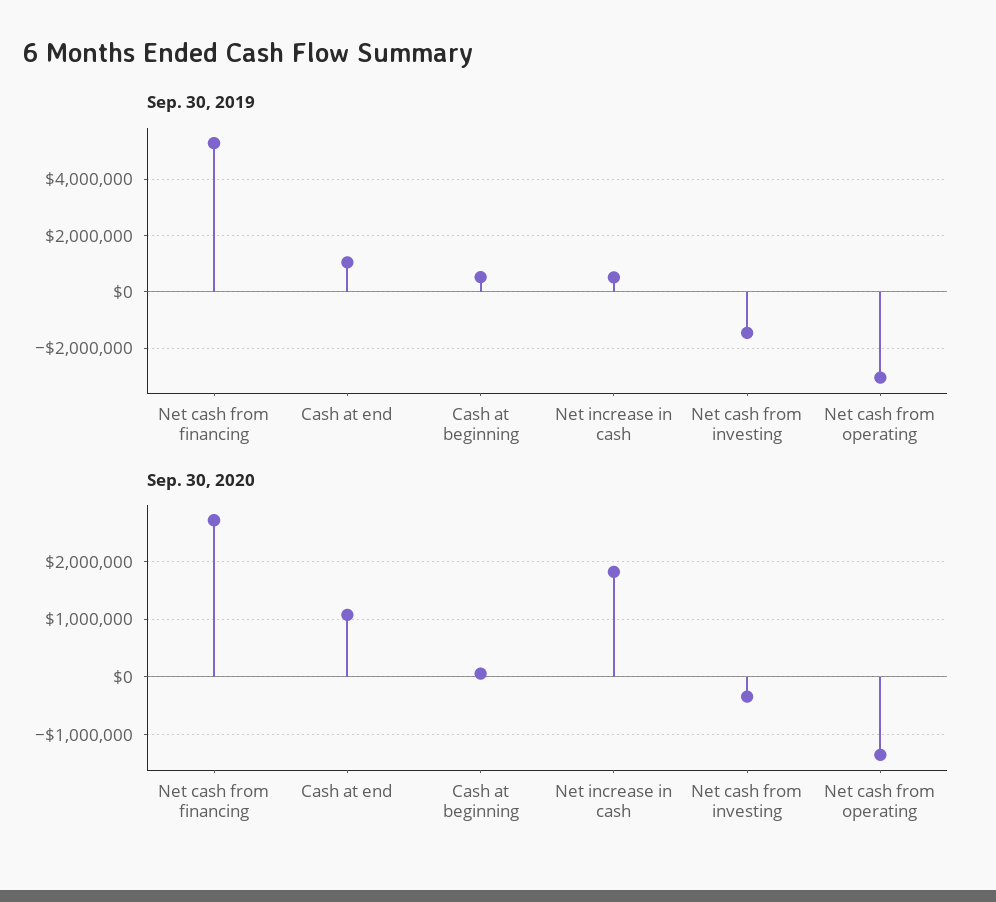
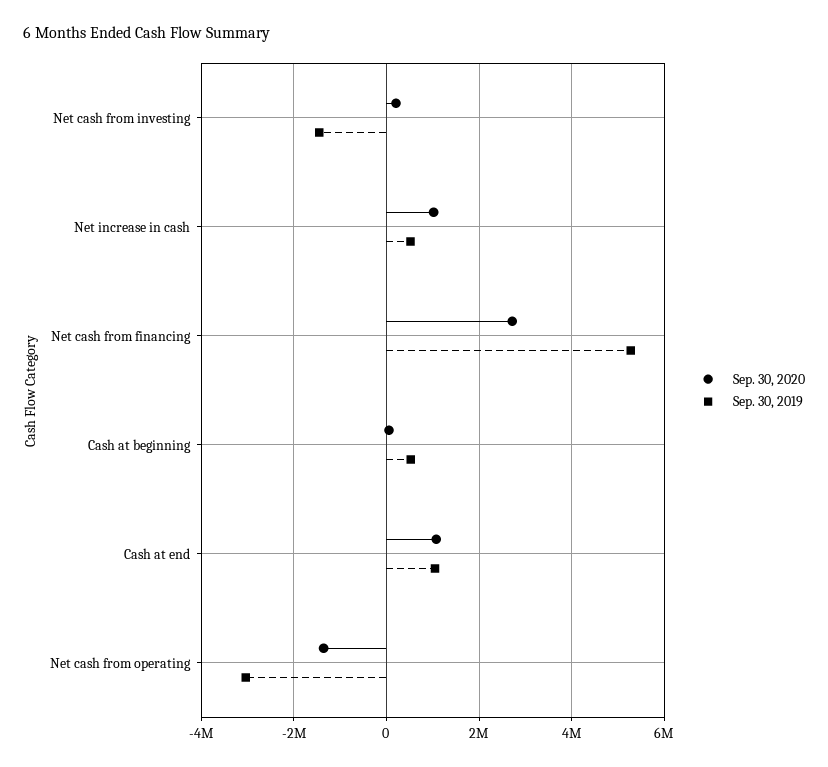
Sep. 30, 2020, Net increase in cash: 1800000 -> 1000000
Sep. 30, 2020, Net cash from investing: -400000 -> 200000

